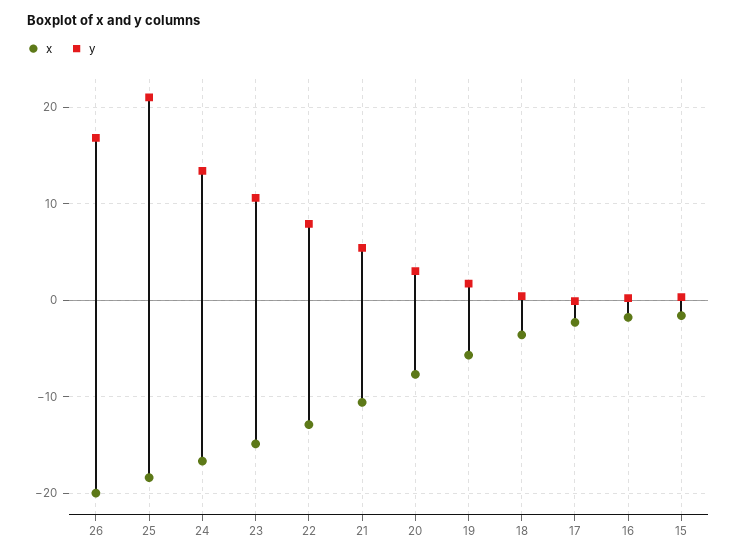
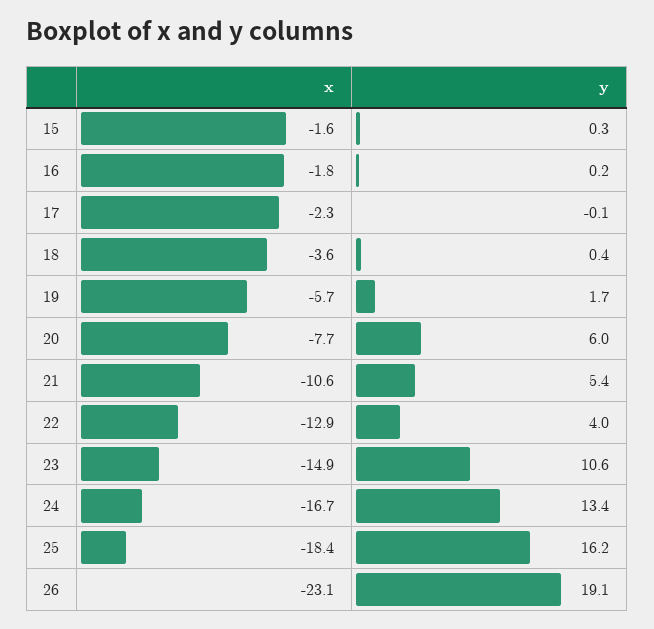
x, 26: -20 -> -23.1
y, 26: 17 -> 19.1
y, 25: 21 -> 16.2
y, 22: 8 -> 4
y, 20: 3 -> 6

